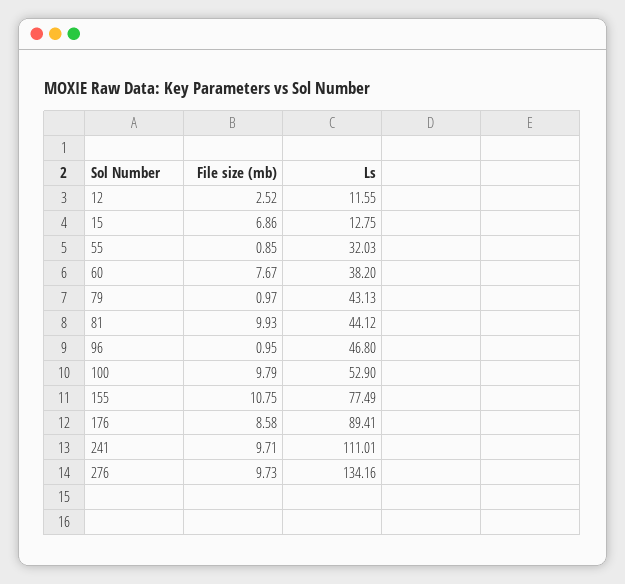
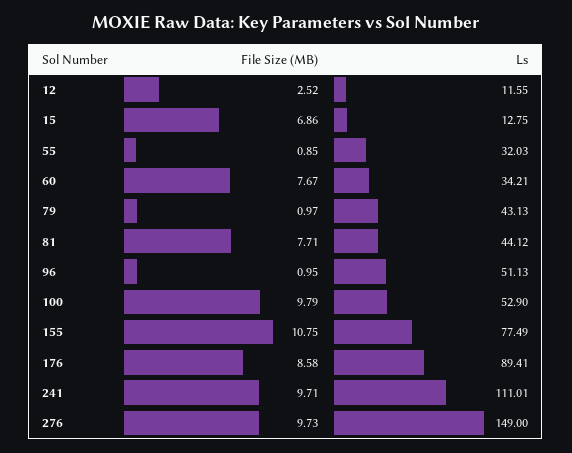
Ls, 60: 38.2 -> 34.21
File size (mb), 81: 9.93 -> 7.71
Ls, 96: 46.8 -> 51.13
Ls, 276: 134.16 -> 149

